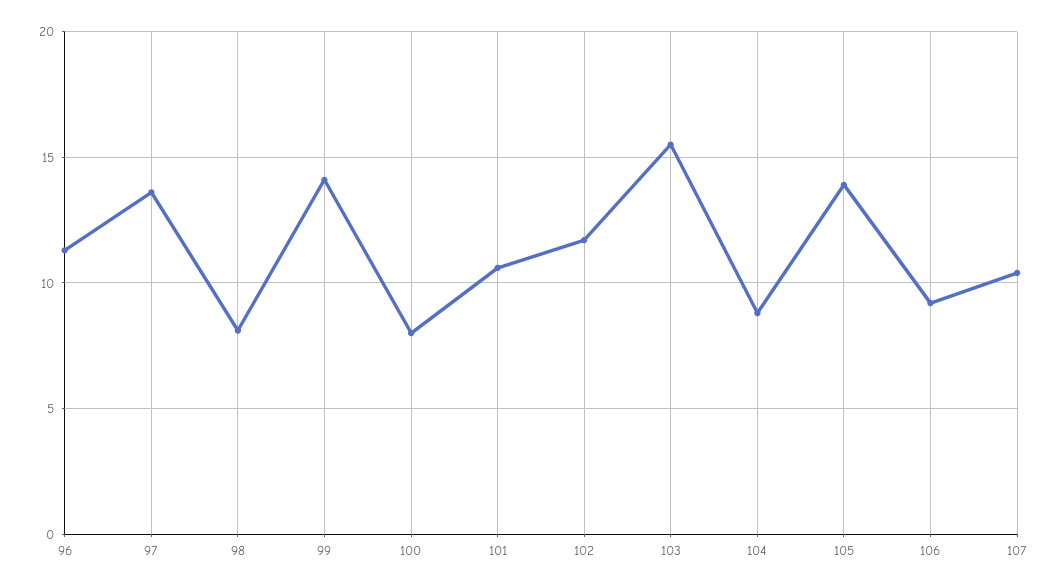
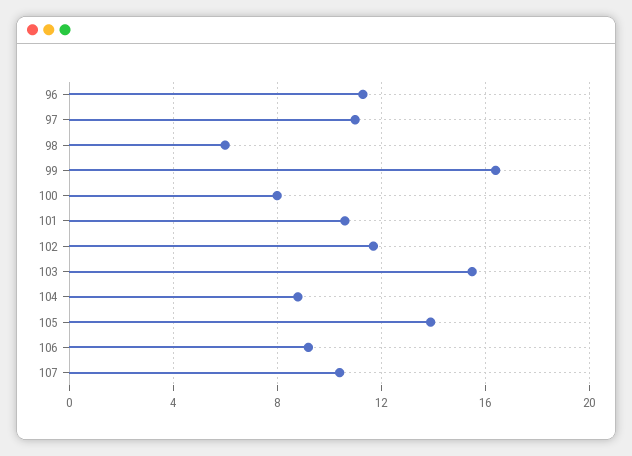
97: 13.5 -> 11
98: 8 -> 6
99: 14 -> 16.5

